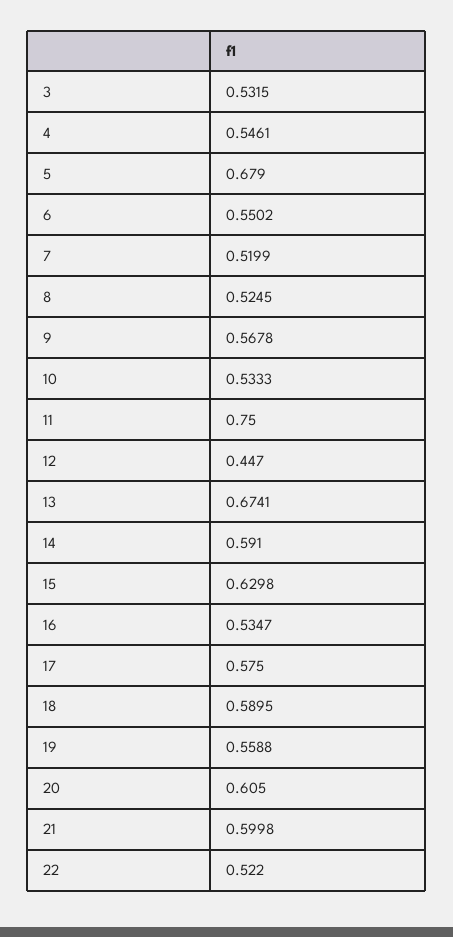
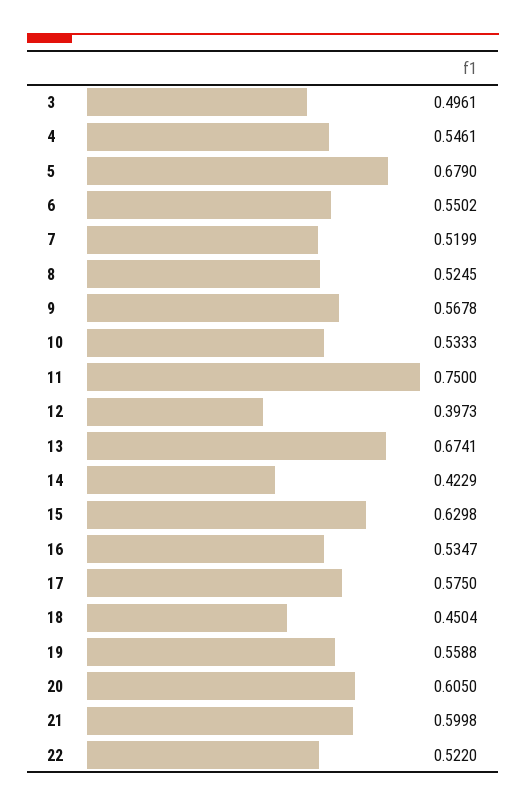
3: 0.5315 -> 0.4961
12: 0.447 -> 0.3973
14: 0.591 -> 0.4229
18: 0.5895 -> 0.4504

